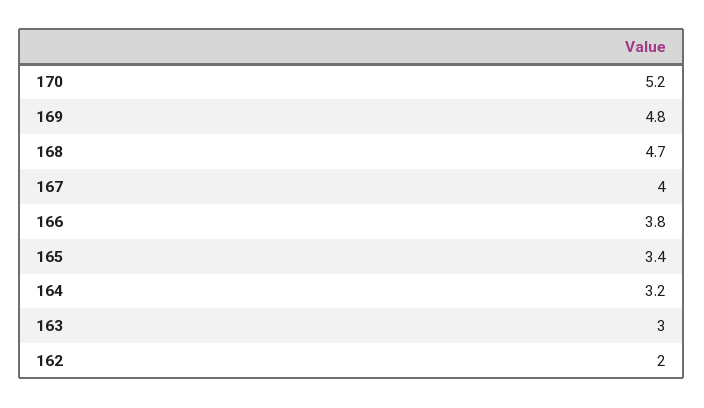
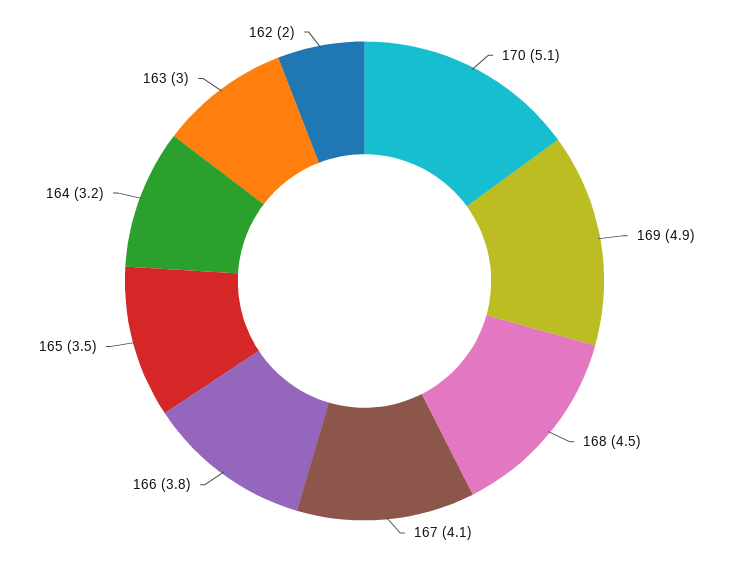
170: 5.2 -> 5.1
169: 4.8 -> 4.9
168: 4.7 -> 4.5
167: 4 -> 4.1
165: 3.4 -> 3.5

